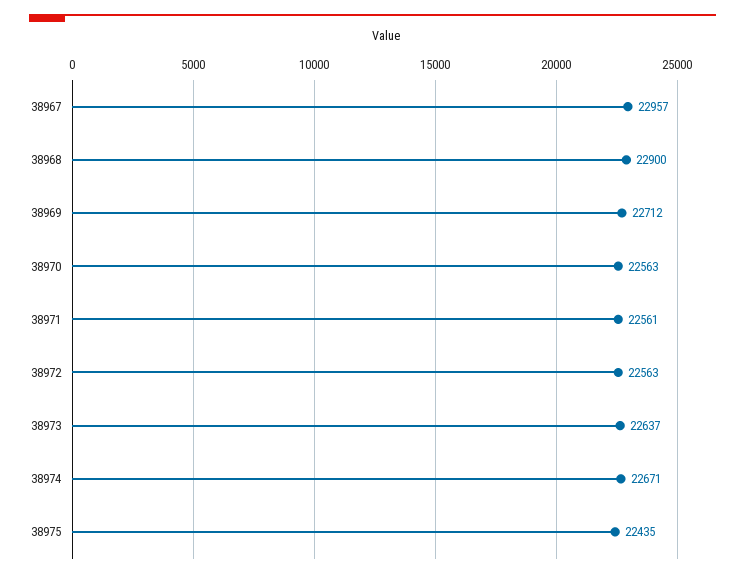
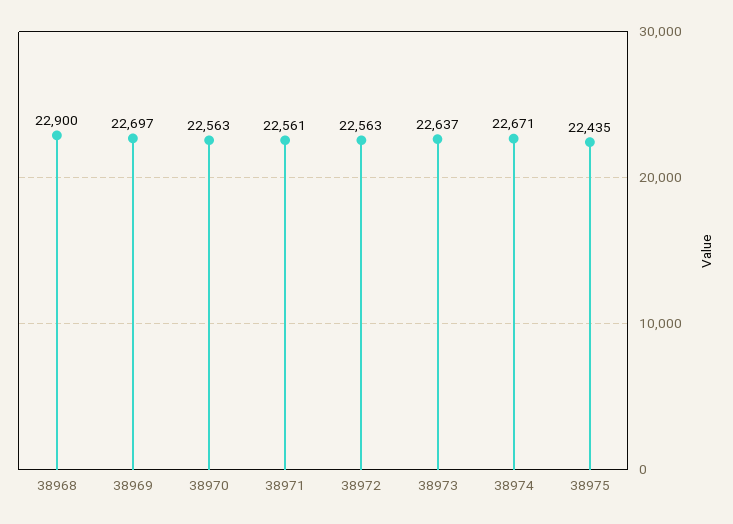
38967: 22957 -> none
38969: 22712 -> 22697

